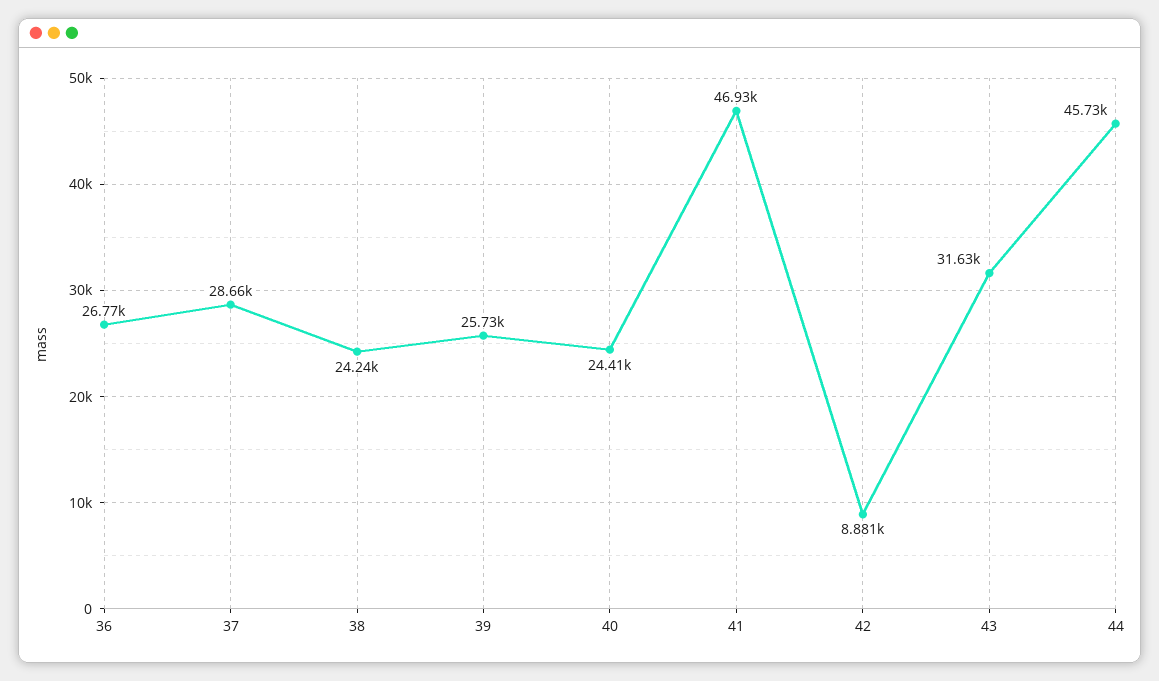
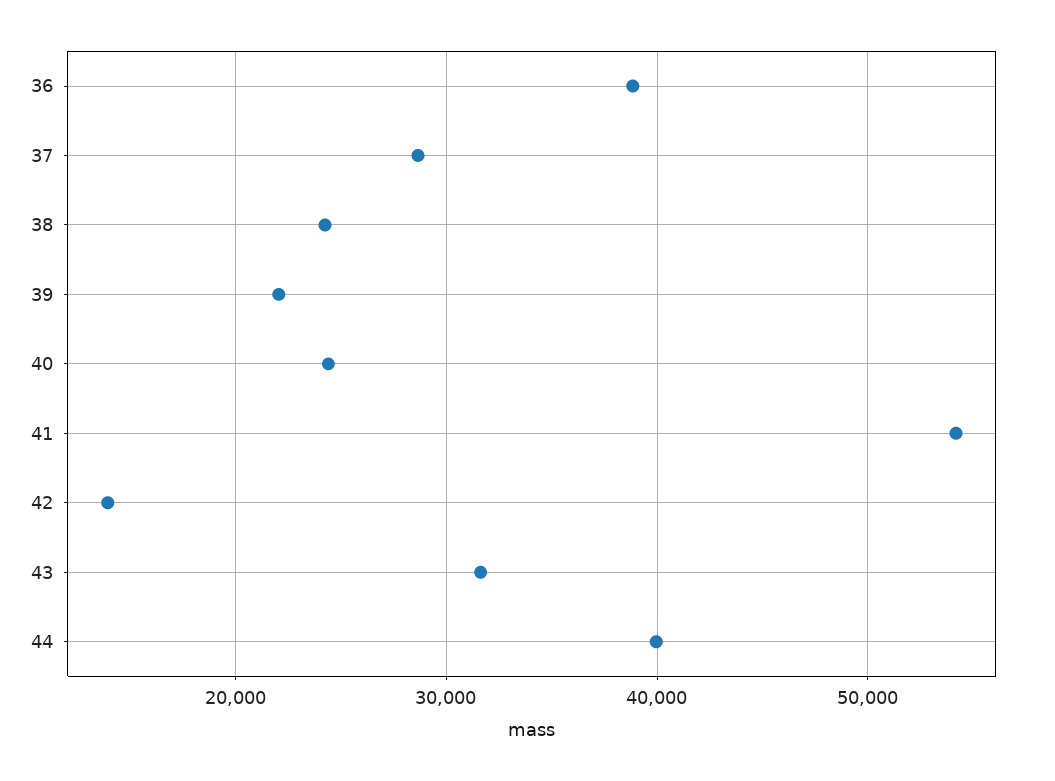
36: 26770 -> 39000
39: 25730 -> 22000
41: 46930 -> 54000
42: 8881 -> 14000
44: 45730 -> 40000

